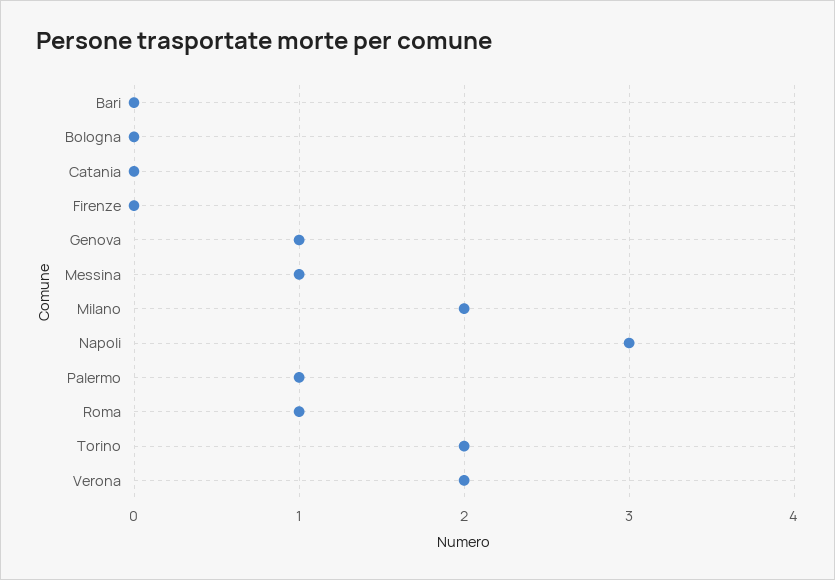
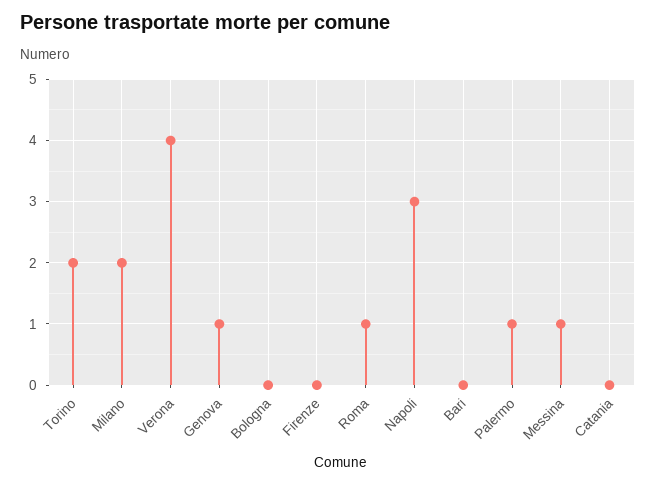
Verona: 2 -> 4

